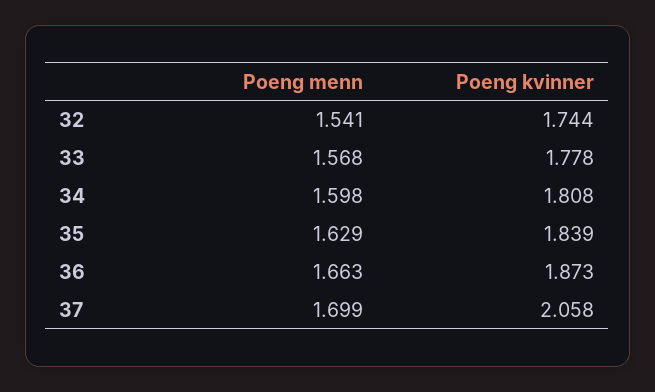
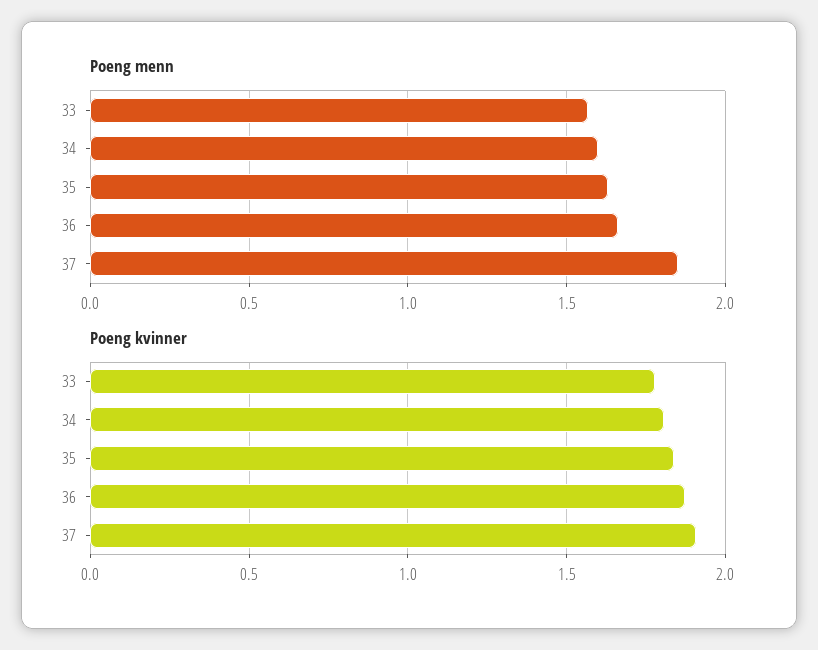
Poeng menn, 32: 1.541 -> none
Poeng kvinner, 32: 1.744 -> none
Poeng menn, 37: 1.699 -> 1.85
Poeng kvinner, 37: 2.058 -> 1.9

